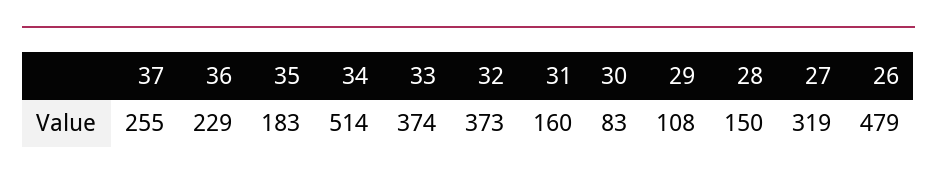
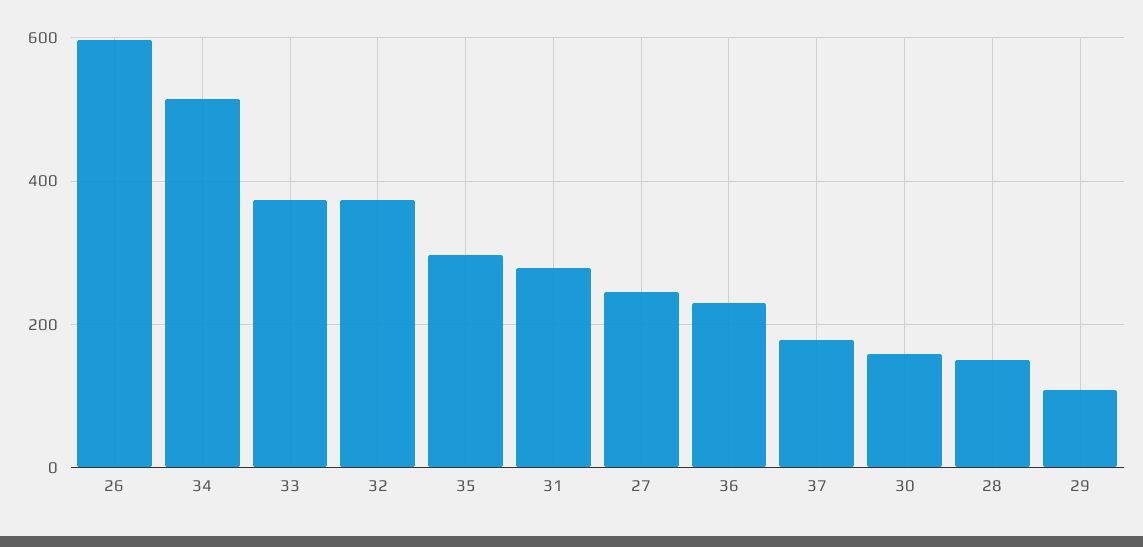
37: 255 -> 180
35: 183 -> 300
31: 160 -> 280
30: 83 -> 160
27: 319 -> 240
26: 479 -> 600

